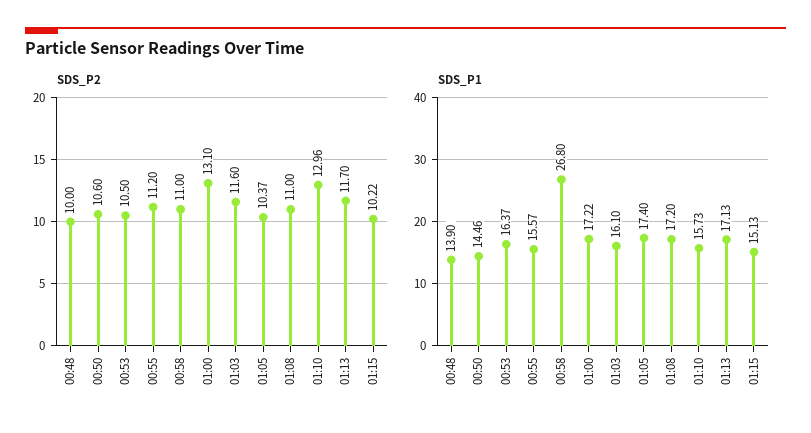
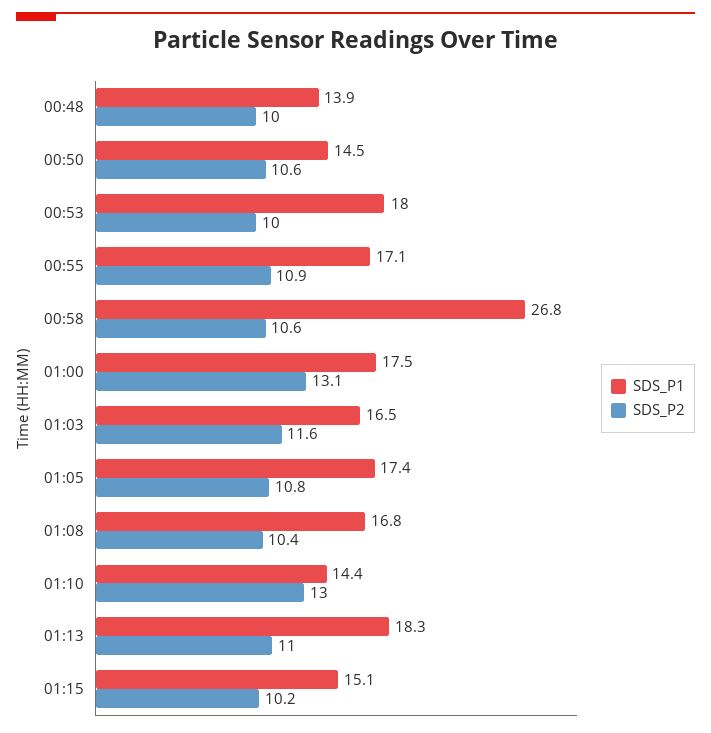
SDS_P2, 00:53: 10.5 -> 10
SDS_P2, 00:55: 11.2 -> 10.9
SDS_P2, 00:58: 11 -> 10.6
SDS_P2, 01:05: 10.37 -> 10.8
SDS_P2, 01:08: 11 -> 10.4
SDS_P2, 01:13: 11.7 -> 11
SDS_P1, 00:53: 16.37 -> 18
SDS_P1, 00:55: 15.57 -> 17.1
SDS_P1, 01:00: 17.22 -> 17.5
SDS_P1, 01:03: 16.1 -> 16.5
SDS_P1, 01:08: 17.2 -> 16.8
SDS_P1, 01:10: 15.73 -> 14.4
SDS_P1, 01:13: 17.13 -> 18.3

